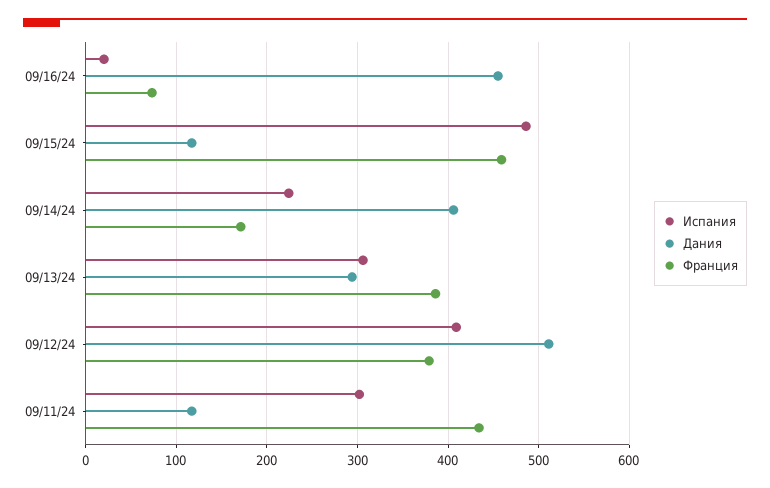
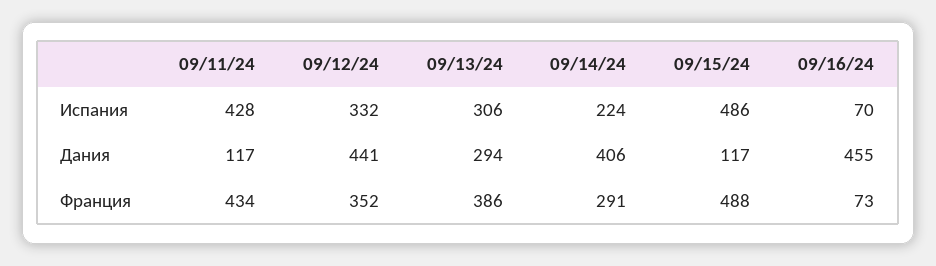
Испания, 09/16/24: 20 -> 70
Франция, 09/15/24: 460 -> 488
Франция, 09/14/24: 170 -> 291
Испания, 09/12/24: 410 -> 332
Дания, 09/12/24: 510 -> 441
Франция, 09/12/24: 380 -> 352
Испания, 09/11/24: 300 -> 428

